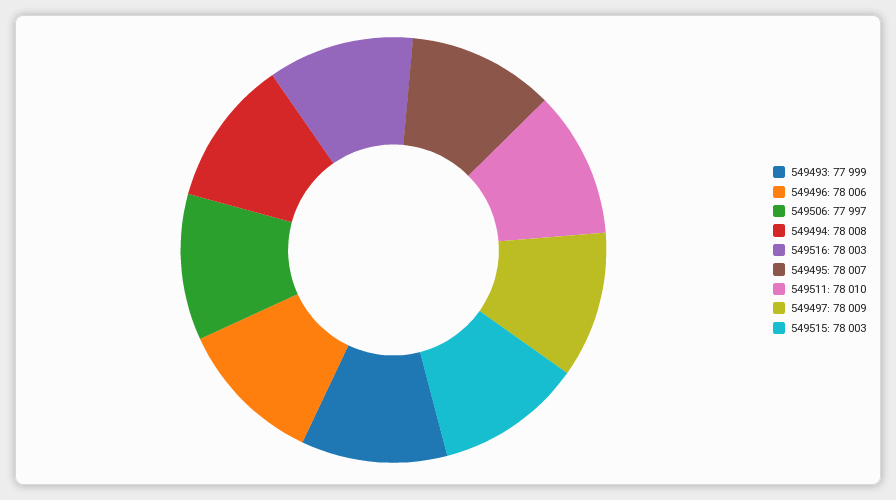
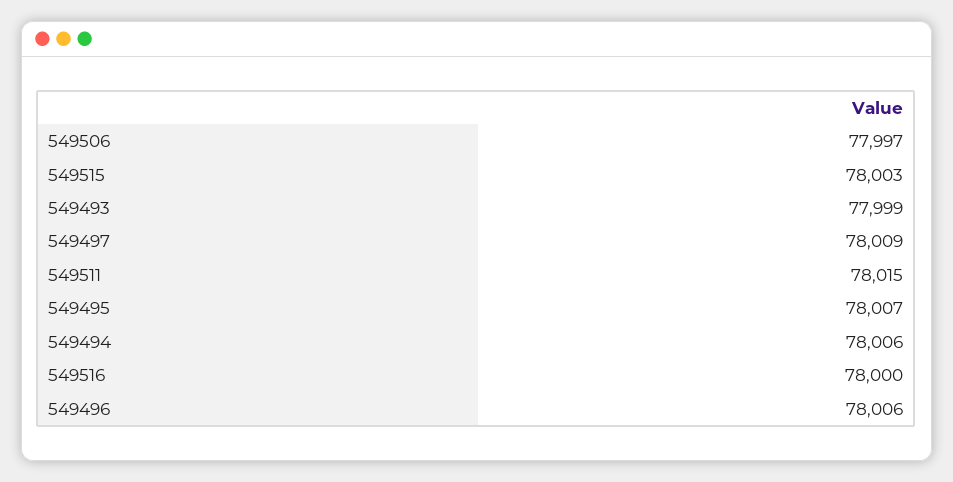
549494: 78008 -> 78006
549516: 78003 -> 78000
549511: 78010 -> 78015

